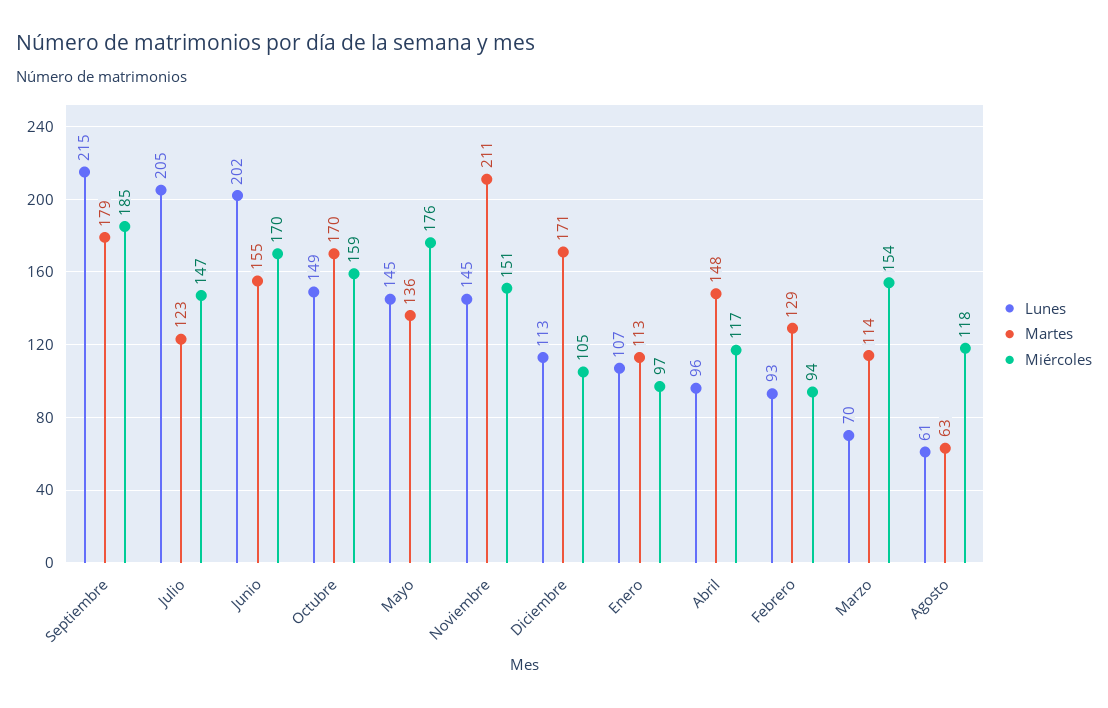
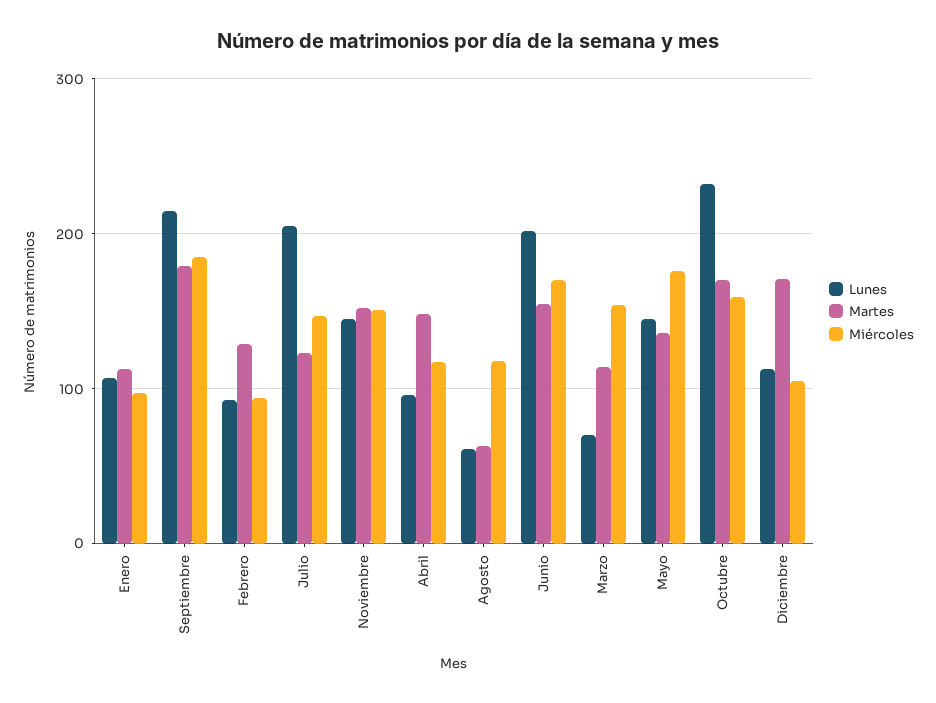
Lunes, Octubre: 149 -> 230
Martes, Noviembre: 211 -> 150

